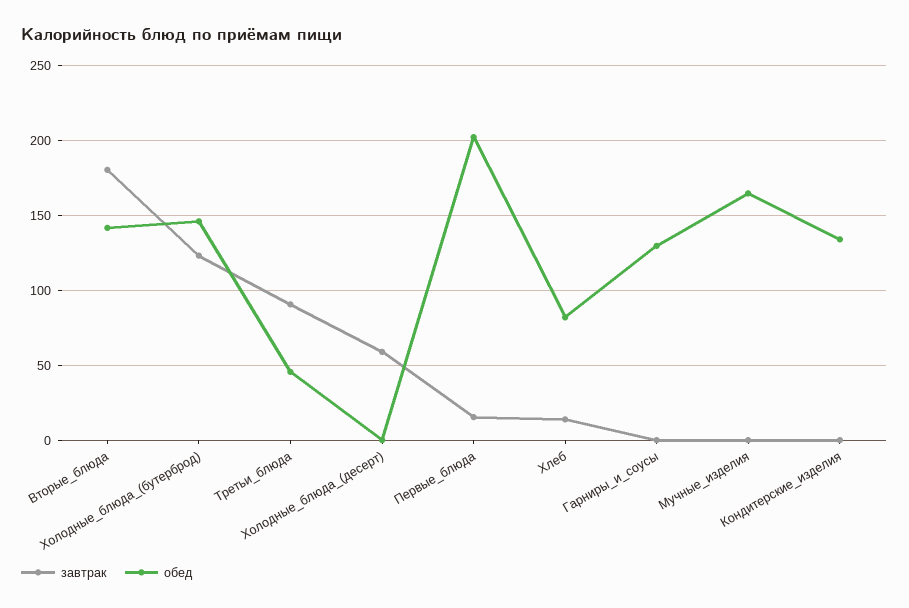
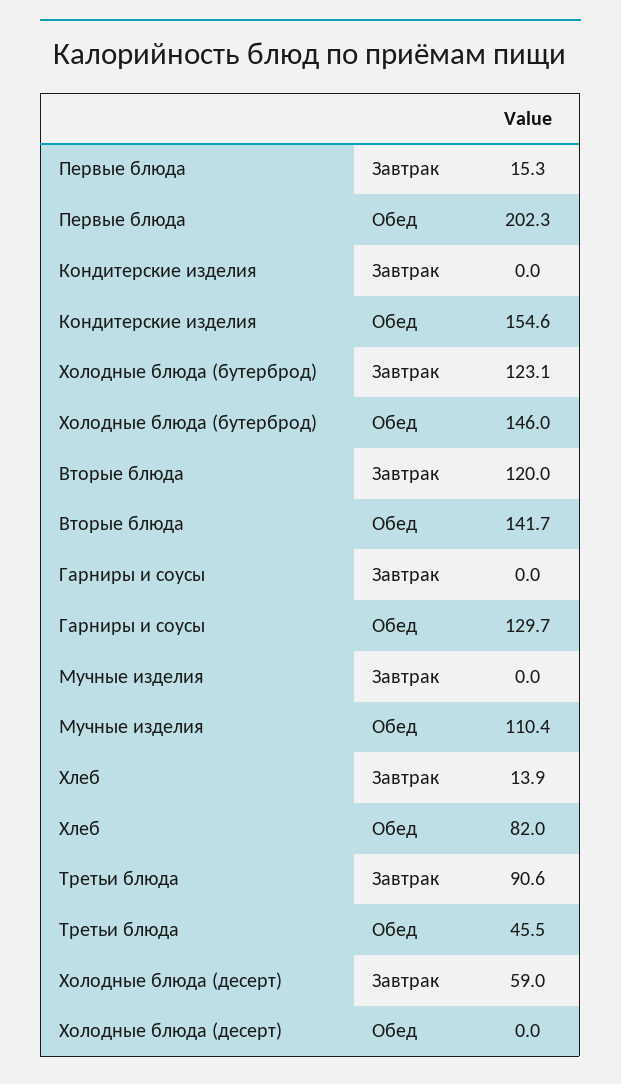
завтрак, Вторые_блюда: 180 -> 120
обед, Мучные_изделия: 165 -> 110.4
обед, Кондитерские_изделия: 135 -> 154.6

